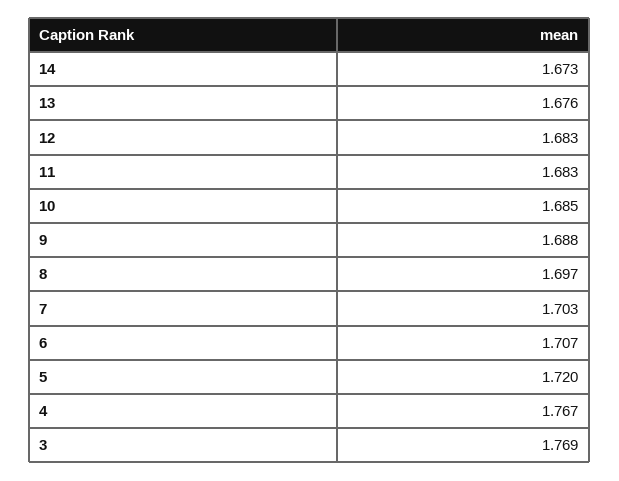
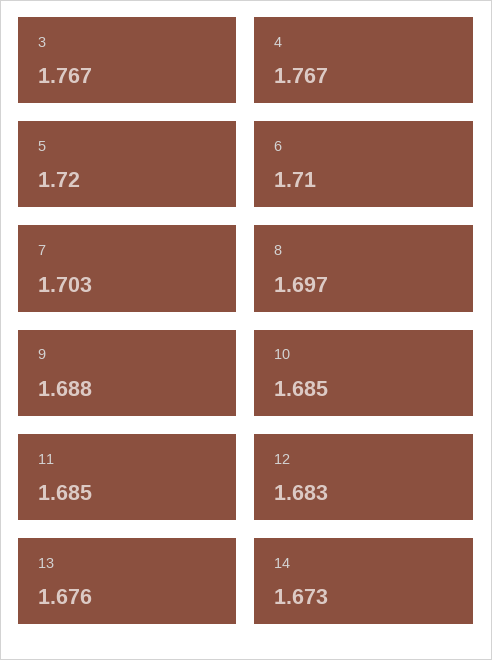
11: 1.683 -> 1.685
6: 1.707 -> 1.71
3: 1.769 -> 1.767

